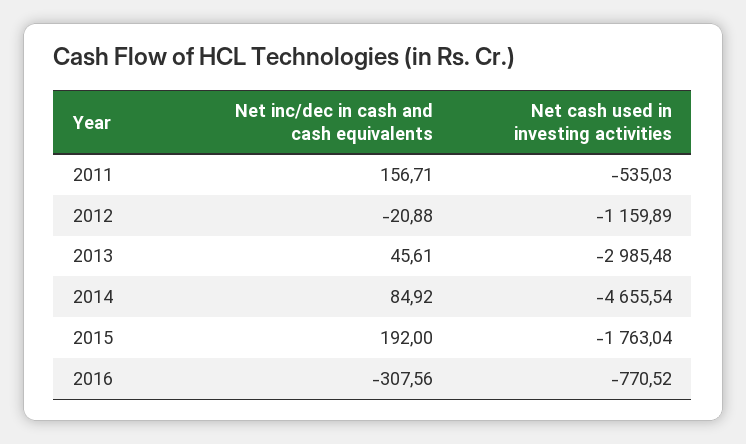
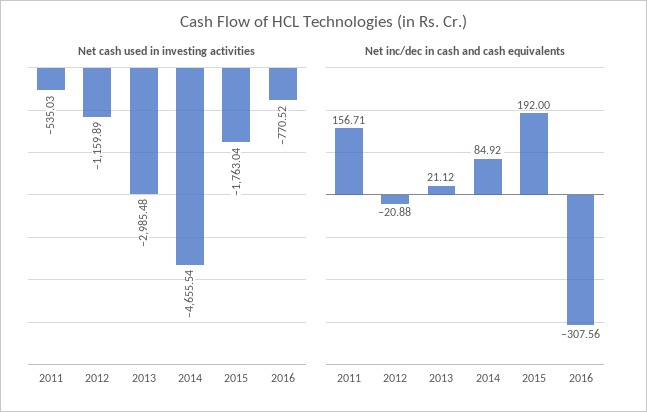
Net inc/dec in cash and cash equivalents, 2013: 45.61 -> 21.12

